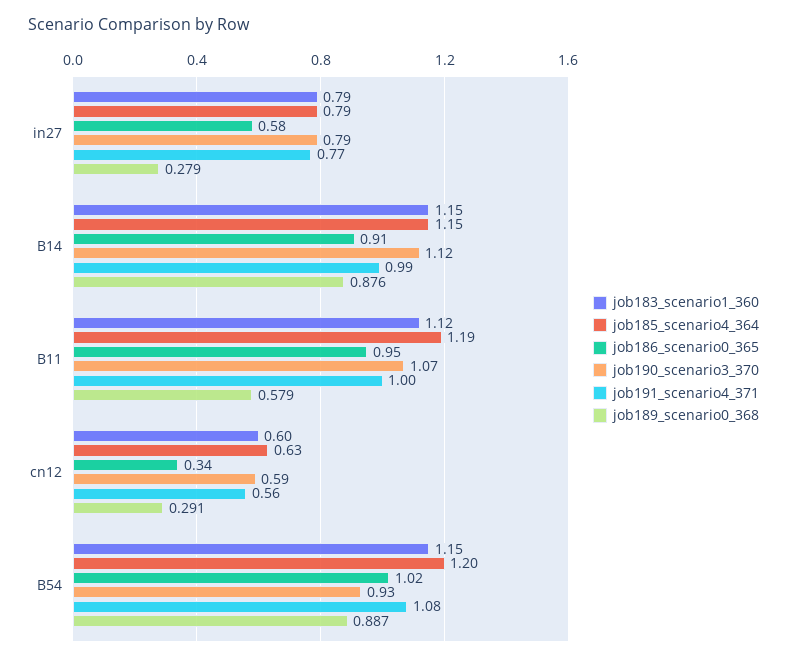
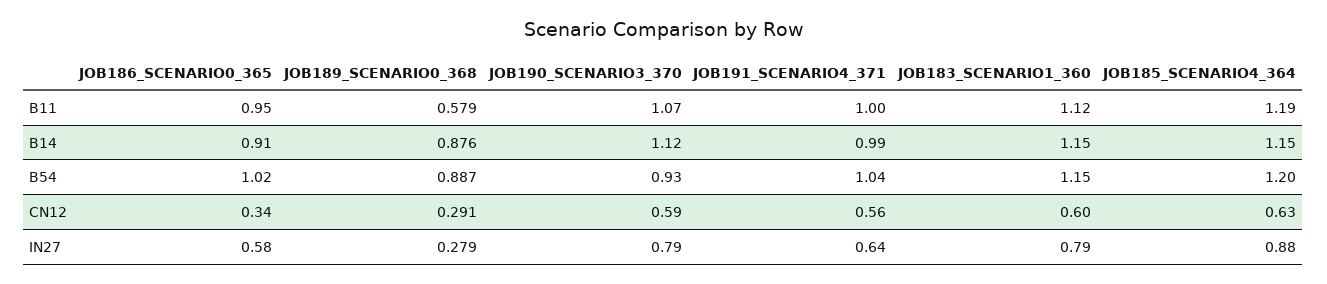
job185_scenario4_364, in27: 0.79 -> 0.88
job191_scenario4_371, in27: 0.77 -> 0.64
job191_scenario4_371, B54: 1.08 -> 1.04

